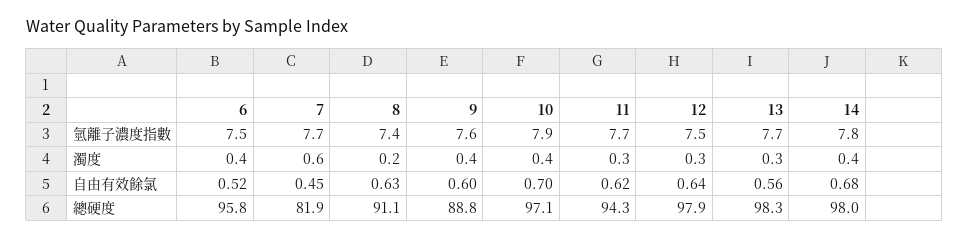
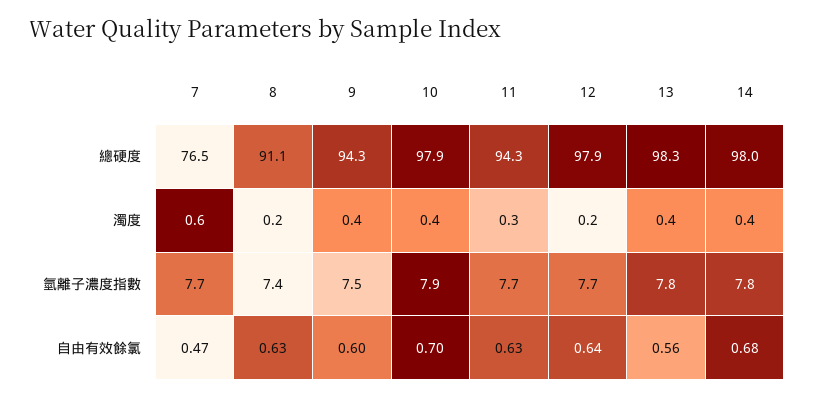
6, 氫離子濃度指數: 7.5 -> none
9, 氫離子濃度指數: 7.6 -> 7.5
12, 氫離子濃度指數: 7.5 -> 7.7
13, 氫離子濃度指數: 7.7 -> 7.8
6, 濁度: 0.4 -> none
12, 濁度: 0.3 -> 0.2
13, 濁度: 0.3 -> 0.4
6, 自由有效餘氯: 0.52 -> none
7, 自由有效餘氯: 0.45 -> 0.47
11, 自由有效餘氯: 0.62 -> 0.63
6, 總硬度: 95.8 -> none
7, 總硬度: 81.9 -> 76.5
9, 總硬度: 88.8 -> 94.3
10, 總硬度: 97.1 -> 97.9

